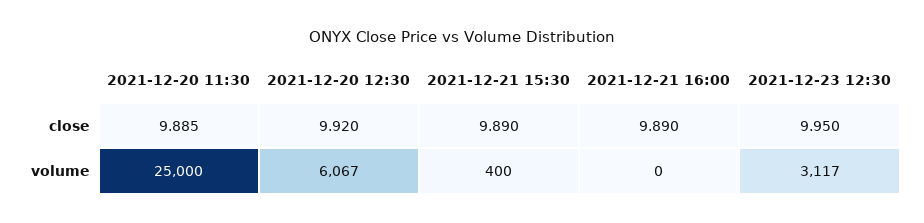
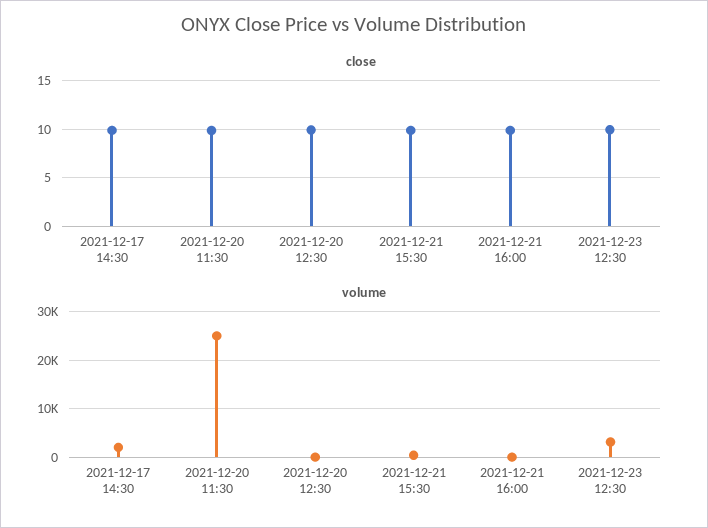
volume, 2021-12-20 12:30: 6067 -> 0
close, 2021-12-17 14:30: none -> 10
volume, 2021-12-17 14:30: none -> 2000

